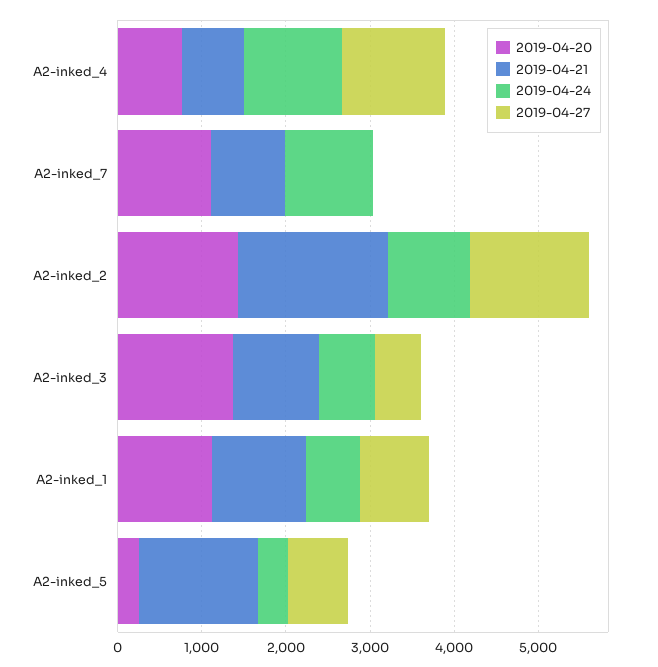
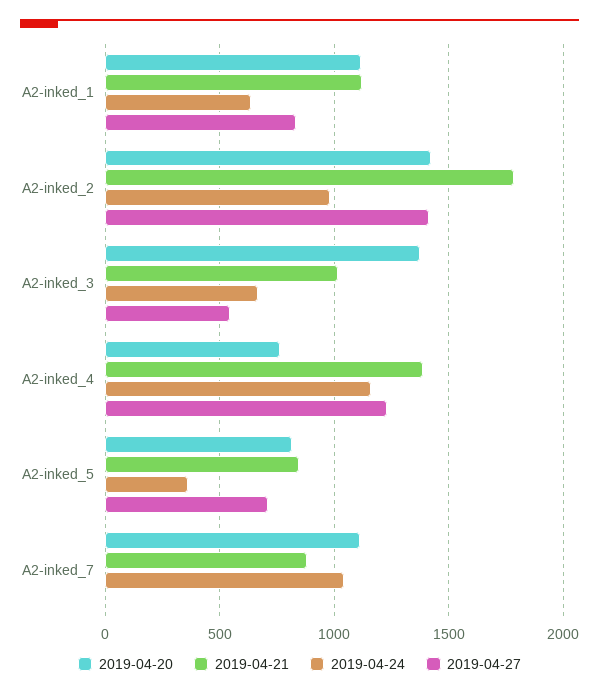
2019-04-21, A2-inked_4: 800 -> 1400
2019-04-20, A2-inked_5: 200 -> 800
2019-04-21, A2-inked_5: 1400 -> 850

